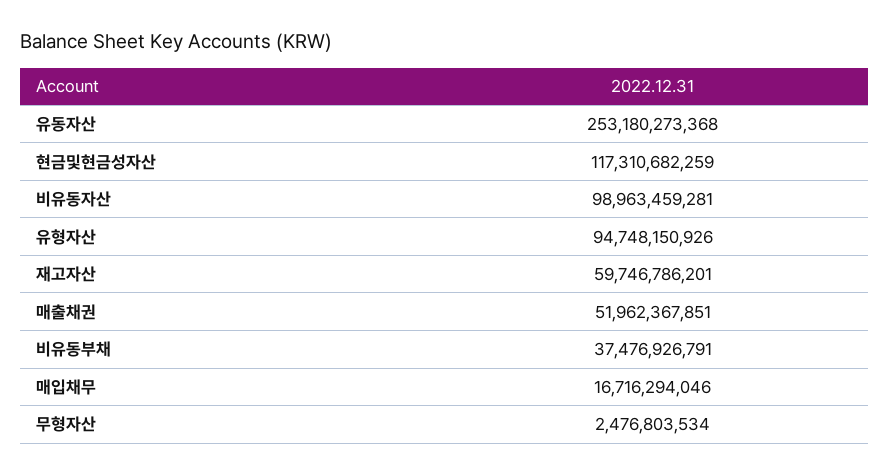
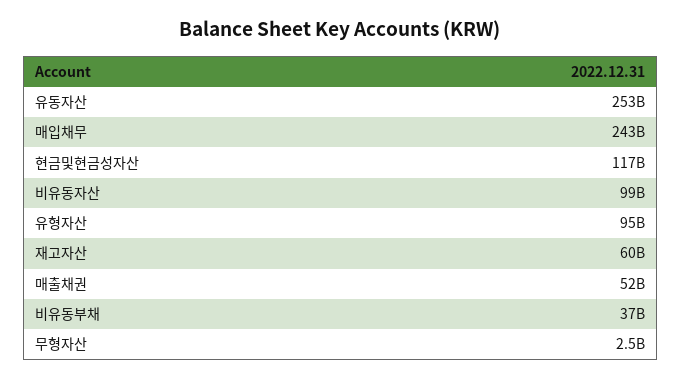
매입채무: 16716294046 -> 243000000000

